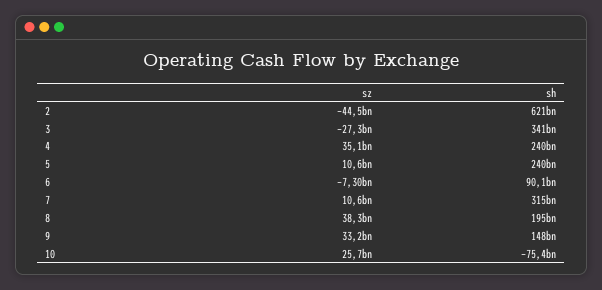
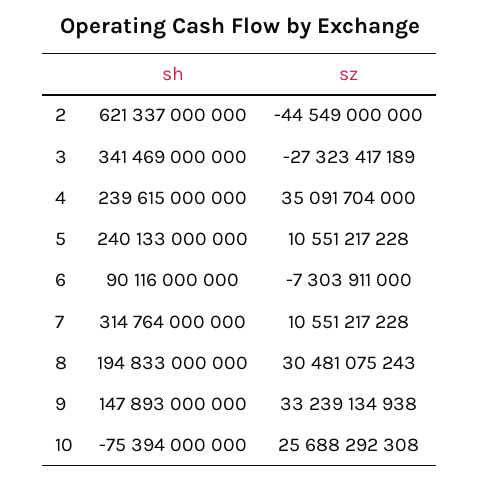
sz, 8: 38300000000 -> 30481075243

